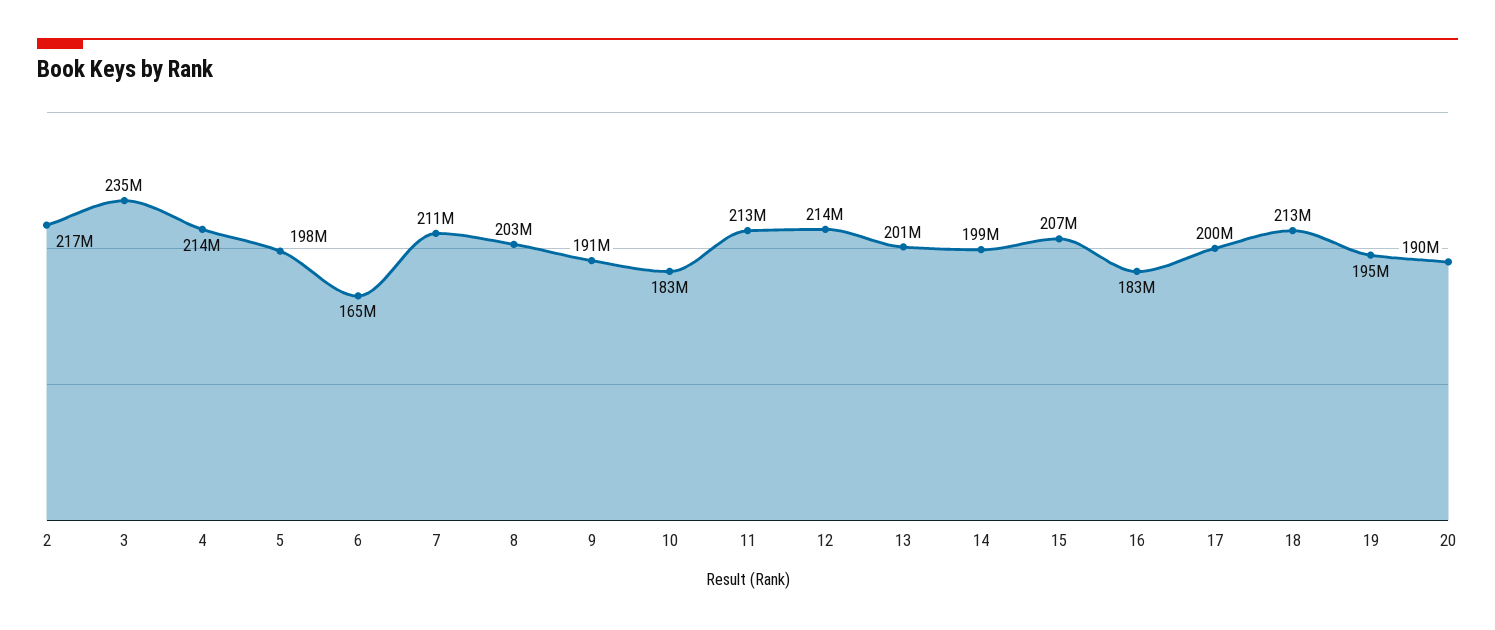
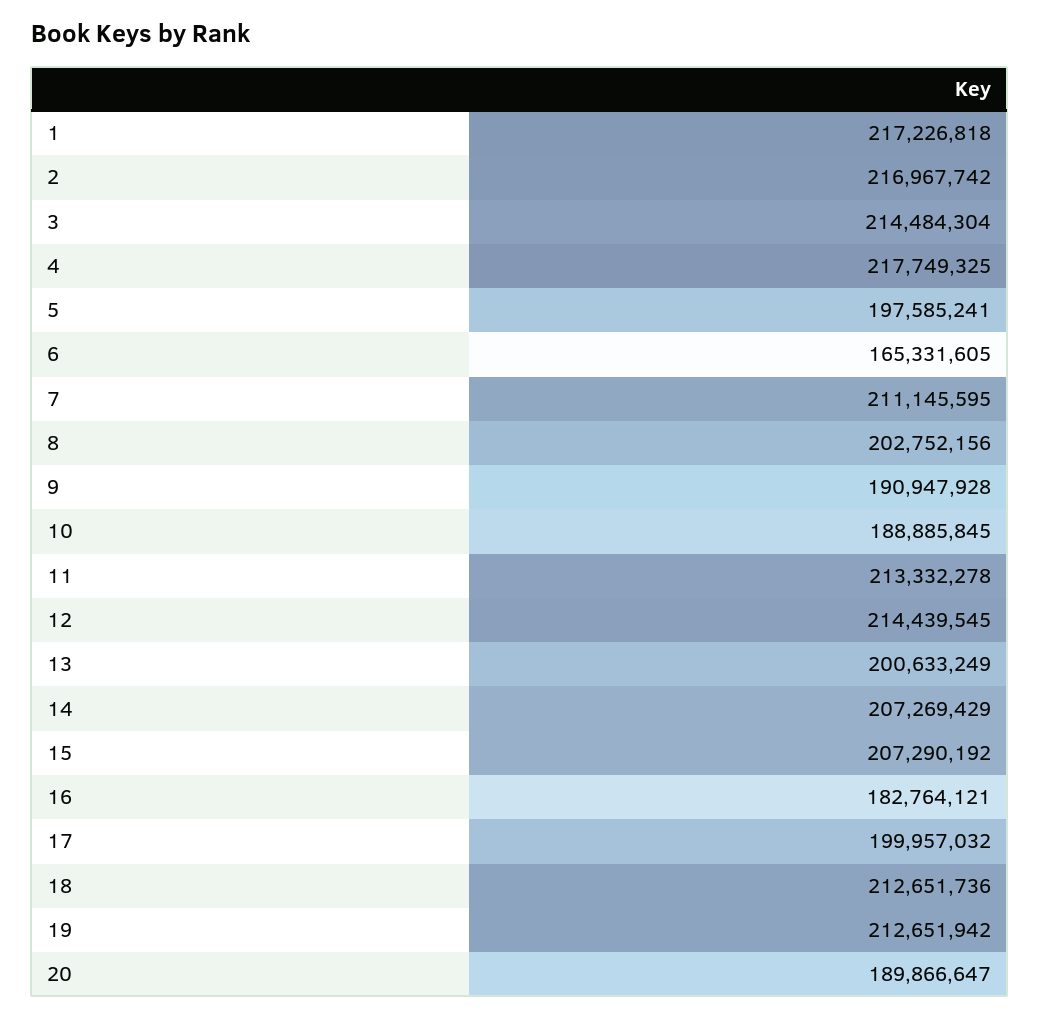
3: 235000000 -> 214484304
4: 214000000 -> 217749325
10: 183000000 -> 188885845
14: 199000000 -> 207269429
19: 195000000 -> 212651942
1: none -> 217226818

